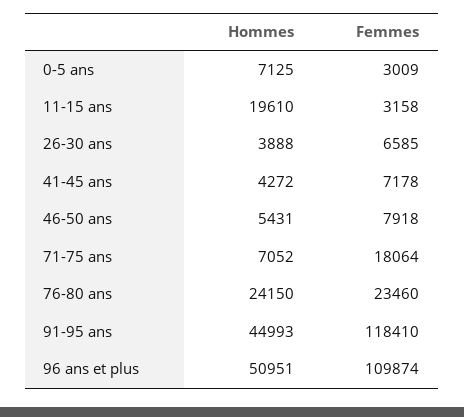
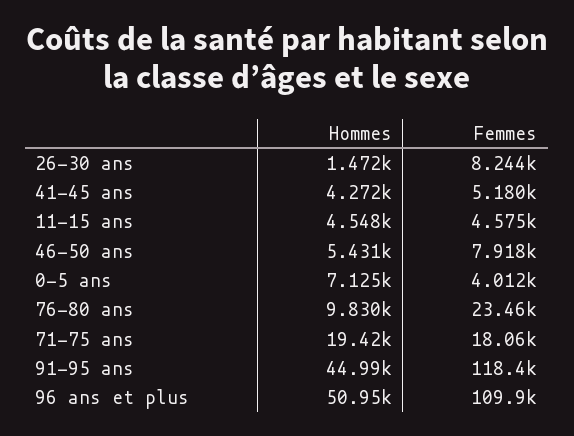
Femmes, 0-5 ans: 3009 -> 4012
Hommes, 11-15 ans: 19610 -> 4548
Femmes, 11-15 ans: 3158 -> 4575
Hommes, 26-30 ans: 3888 -> 1472
Femmes, 26-30 ans: 6585 -> 8244
Femmes, 41-45 ans: 7178 -> 5180
Hommes, 71-75 ans: 7052 -> 19420
Hommes, 76-80 ans: 24150 -> 9830

